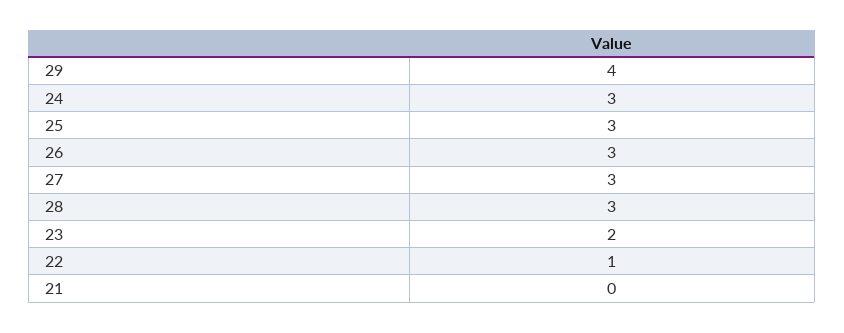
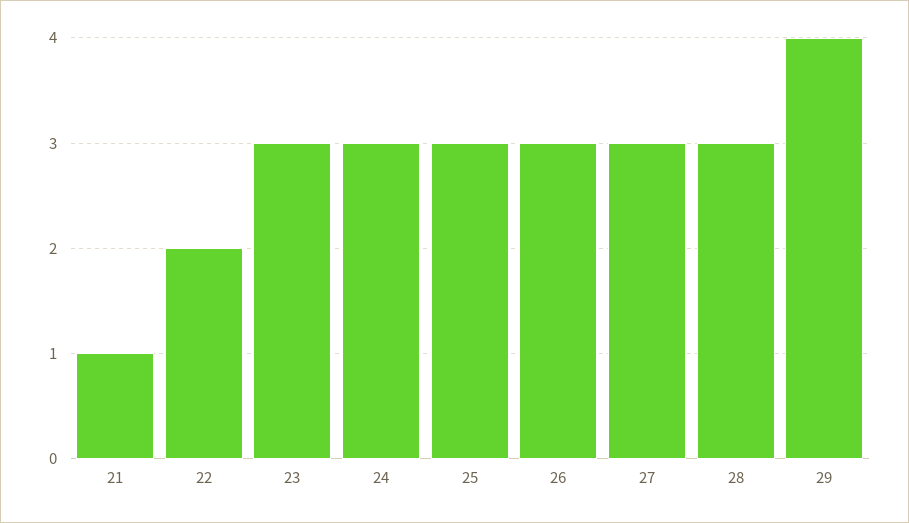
23: 2 -> 3
22: 1 -> 2
21: 0 -> 1

